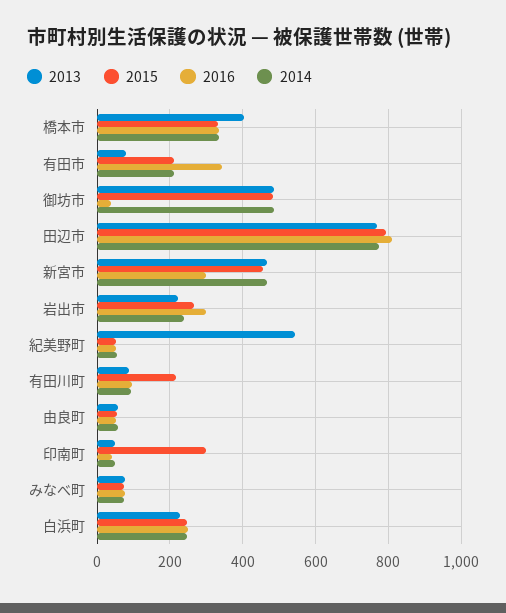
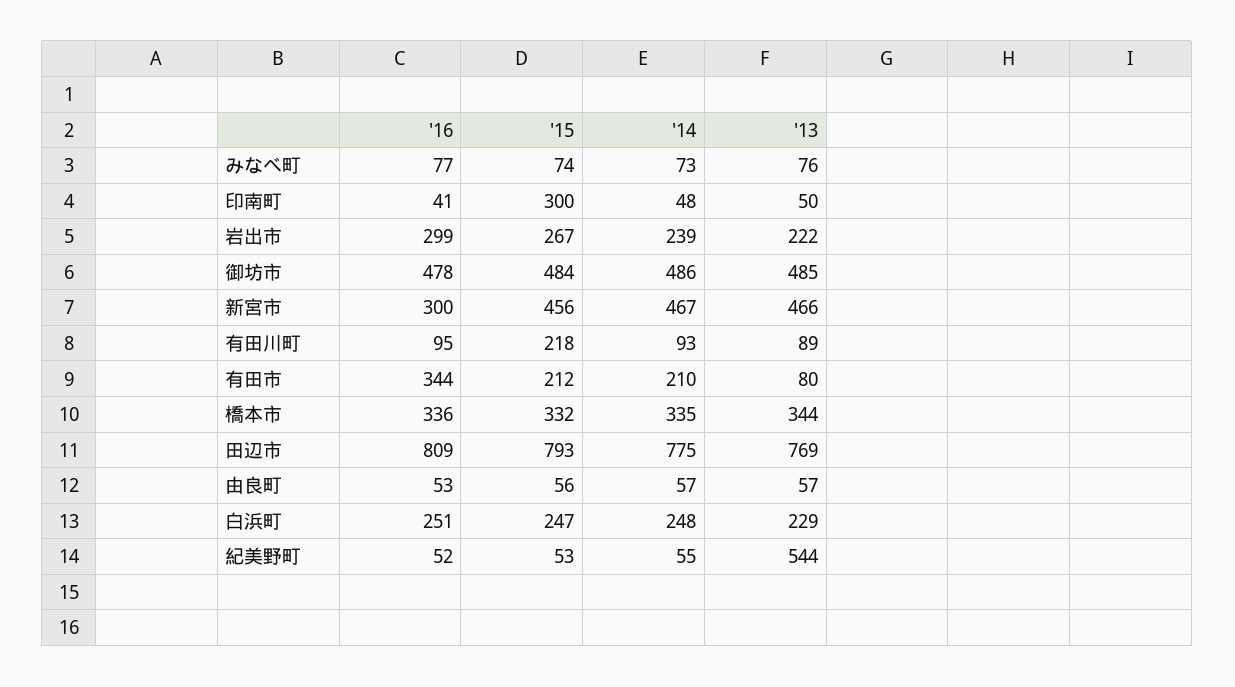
2013, 橋本市: 400 -> 344
2016, 御坊市: 40 -> 478

